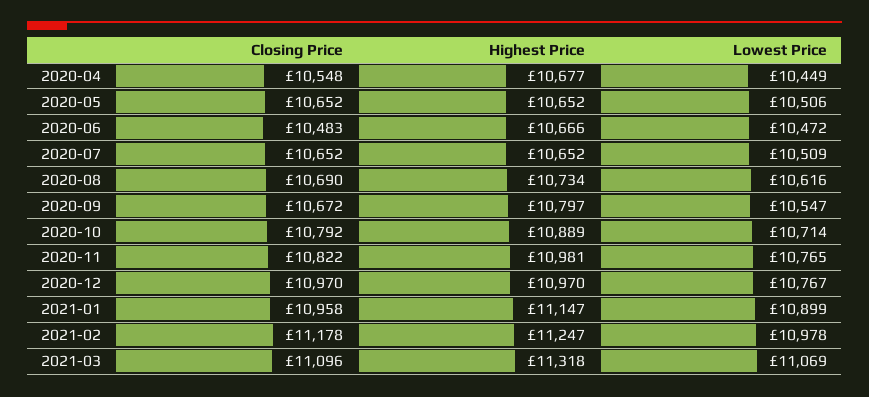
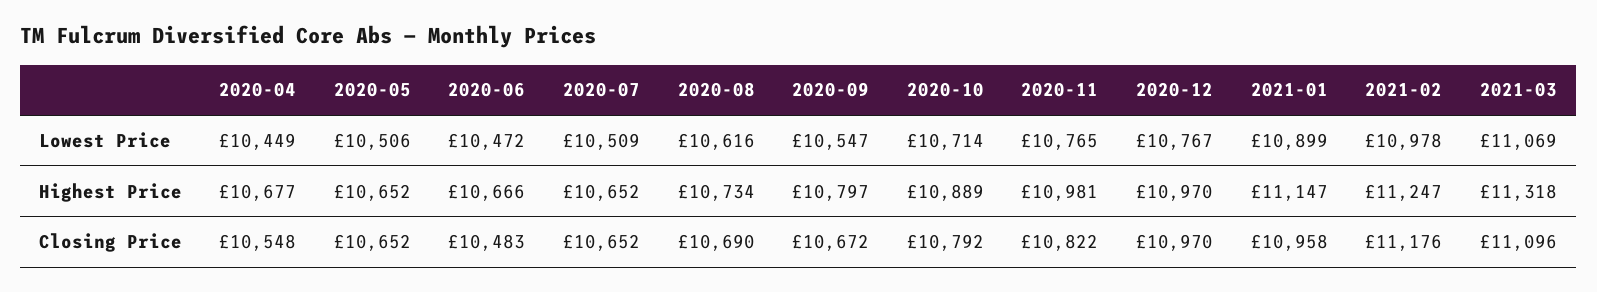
Closing Price, 2021-02: 11178 -> 11176

